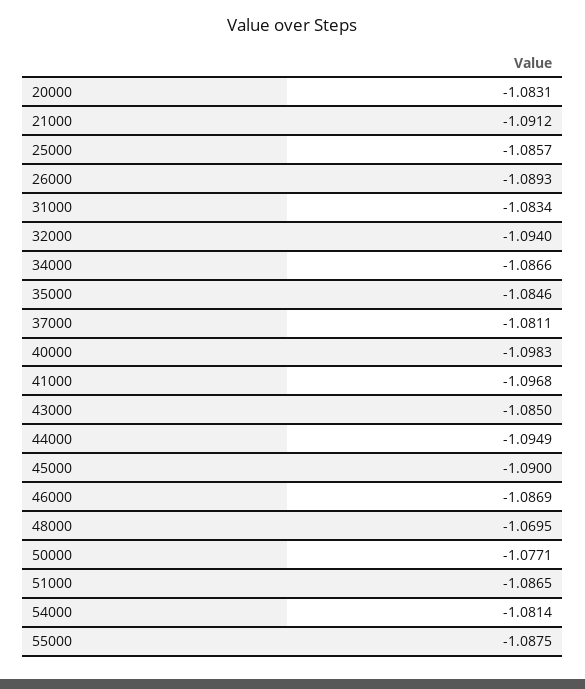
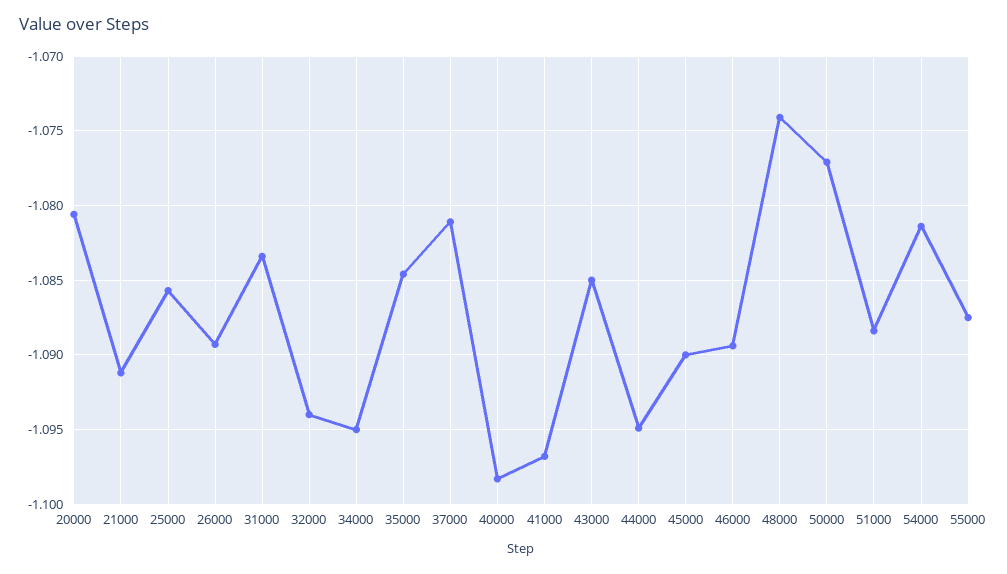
20000: -1.0831 -> -1.0805
34000: -1.0866 -> -1.095
46000: -1.0869 -> -1.0895
48000: -1.0695 -> -1.074
51000: -1.0865 -> -1.0885

